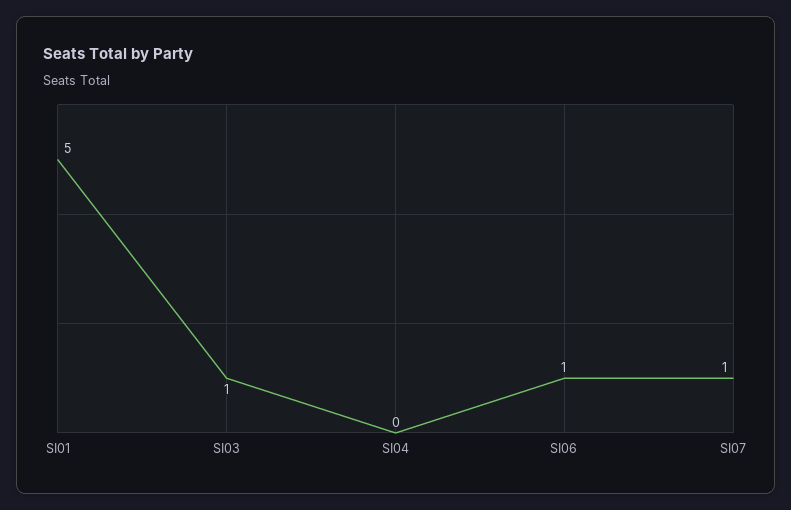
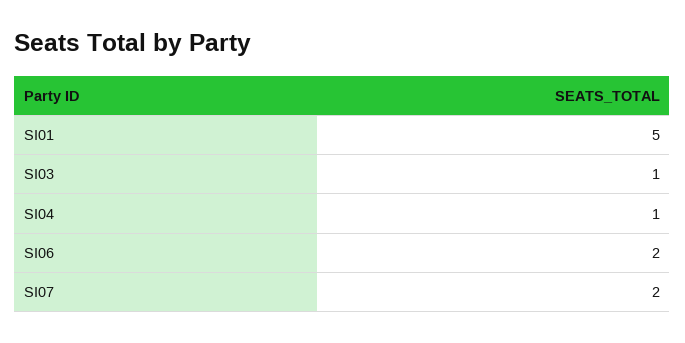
SI04: 0 -> 1
SI06: 1 -> 2
SI07: 1 -> 2

